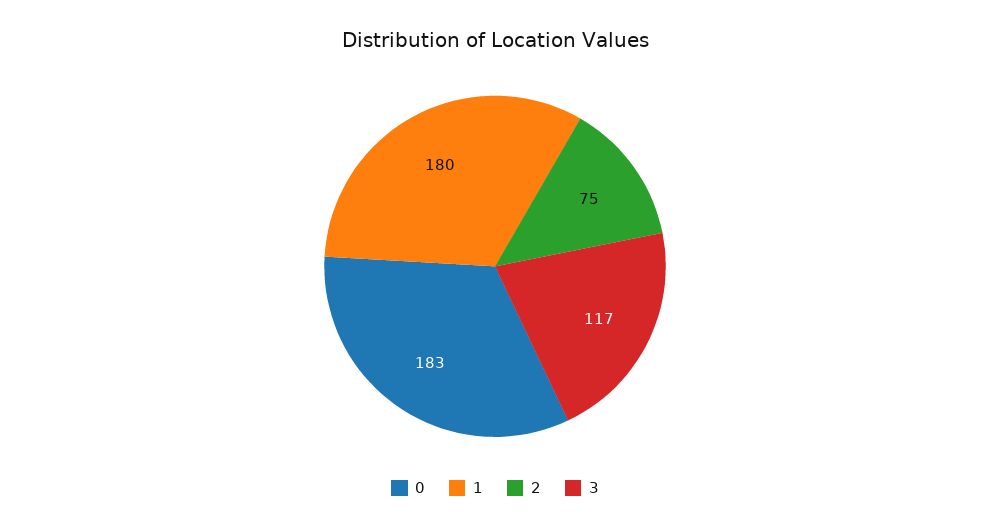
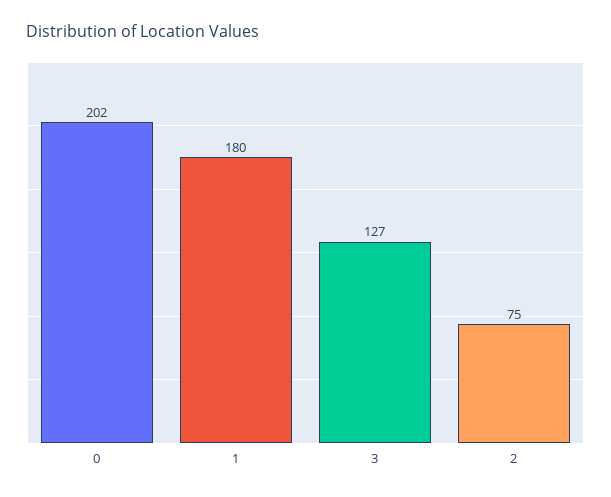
0: 183 -> 202
3: 117 -> 127

